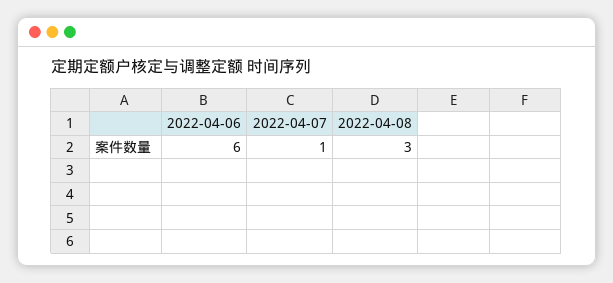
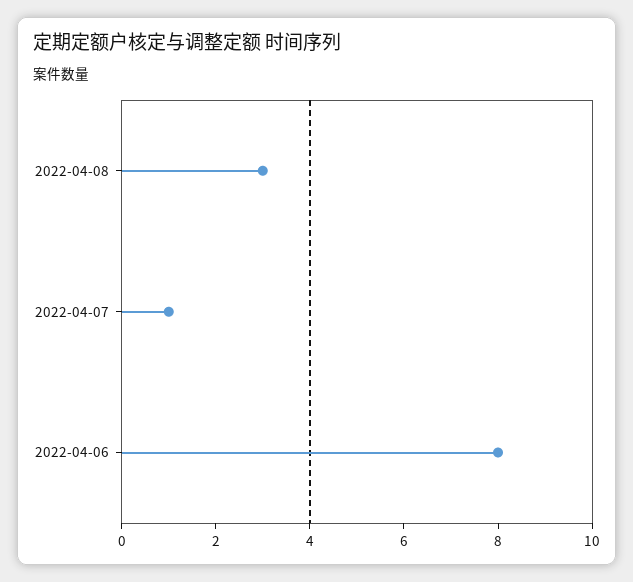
2022-04-06: 6 -> 8

